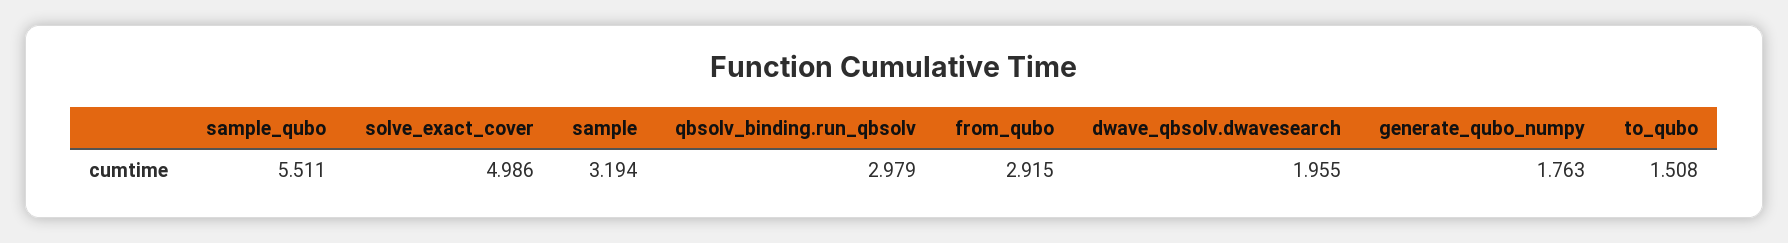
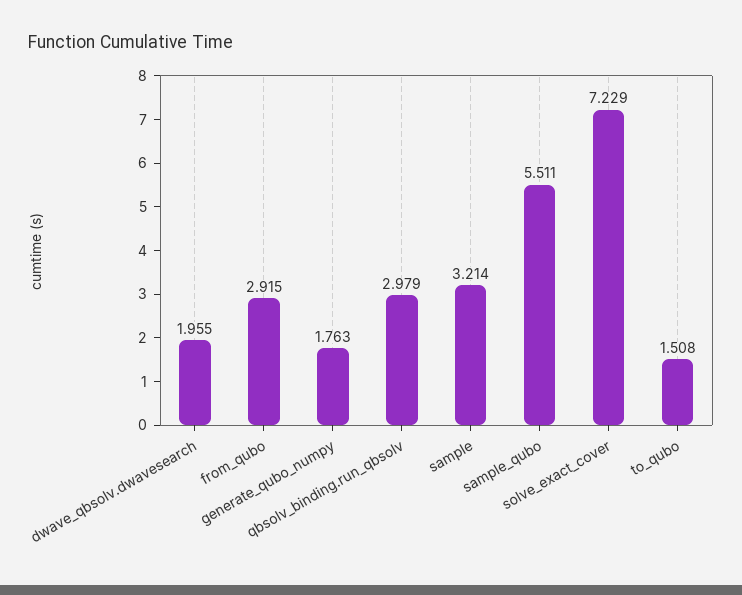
solve_exact_cover: 4.986 -> 7.229
sample: 3.194 -> 3.214

